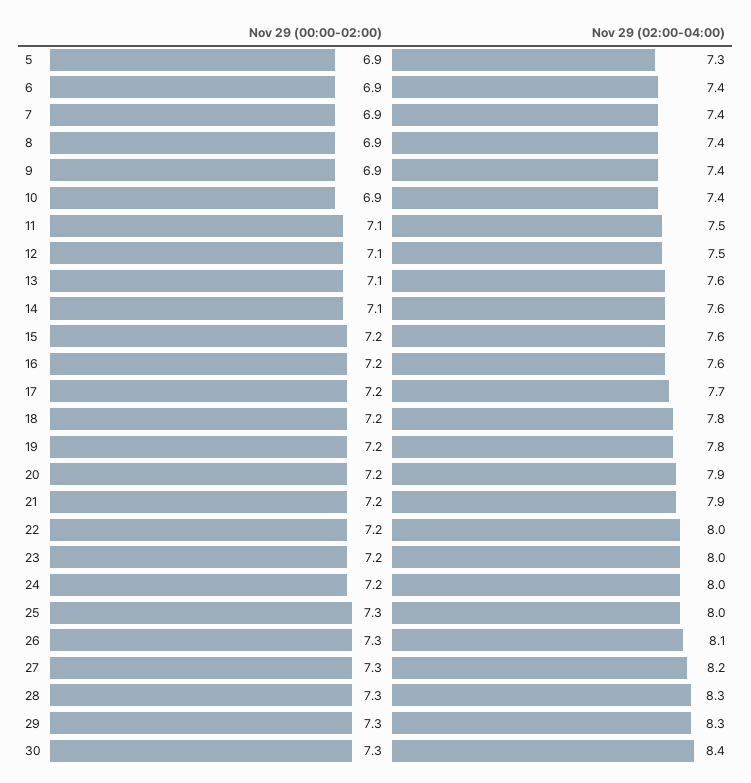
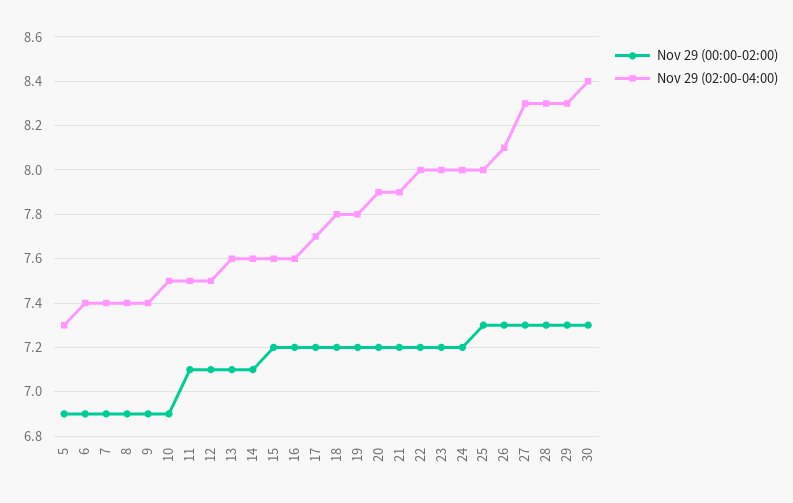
Nov 29 (02:00-04:00), 10: 7.4 -> 7.5
Nov 29 (02:00-04:00), 27: 8.2 -> 8.3

